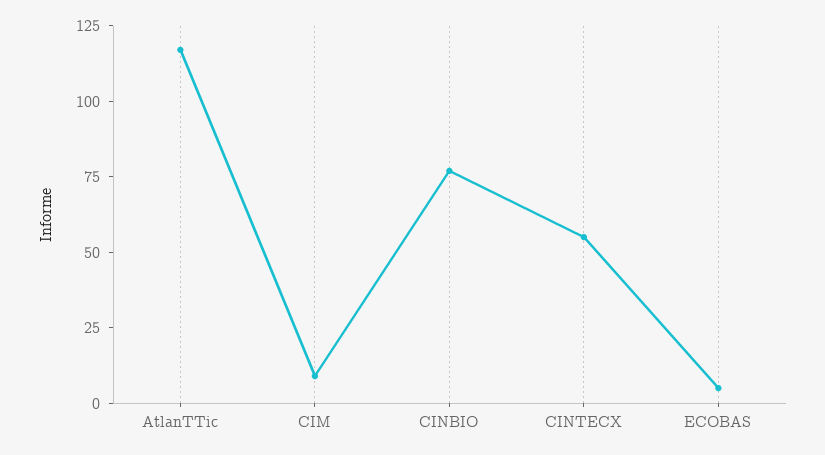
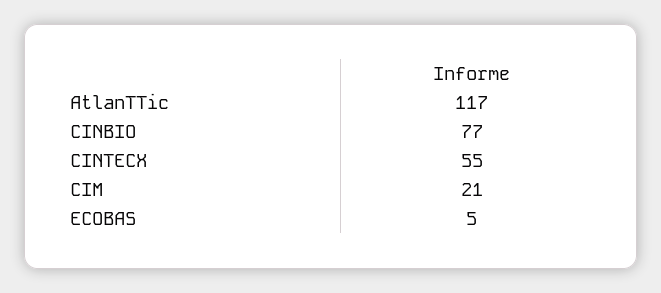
CIM: 10 -> 21

